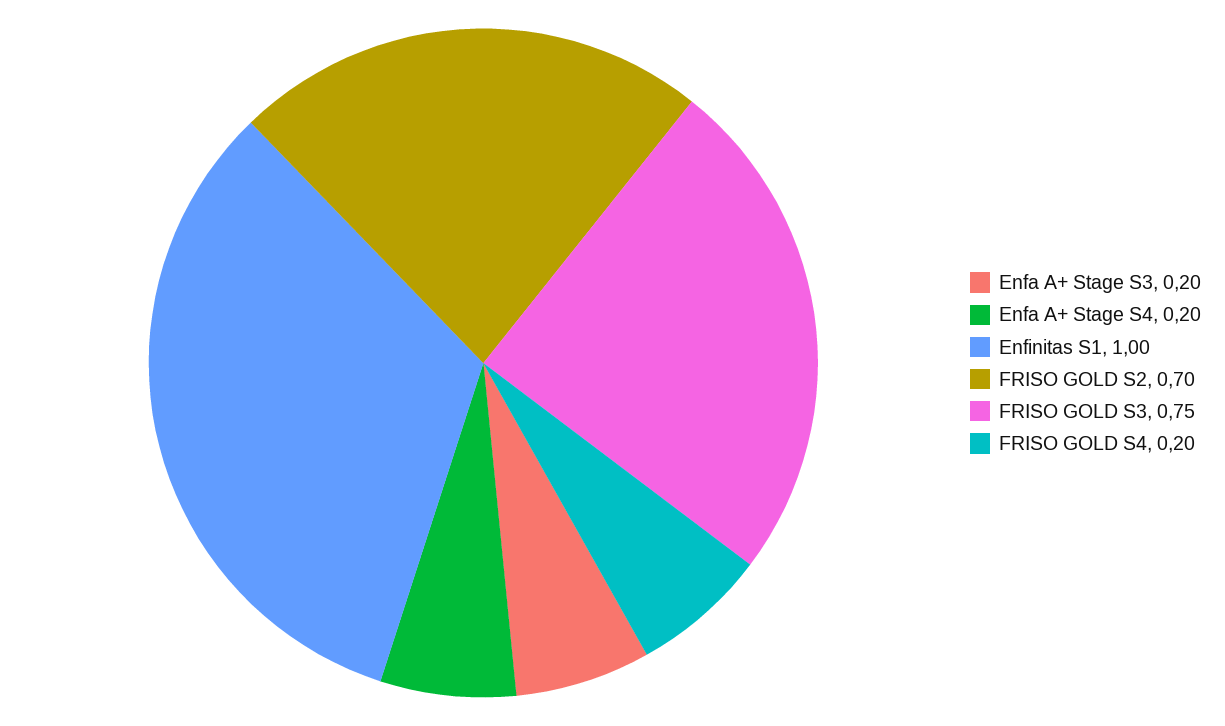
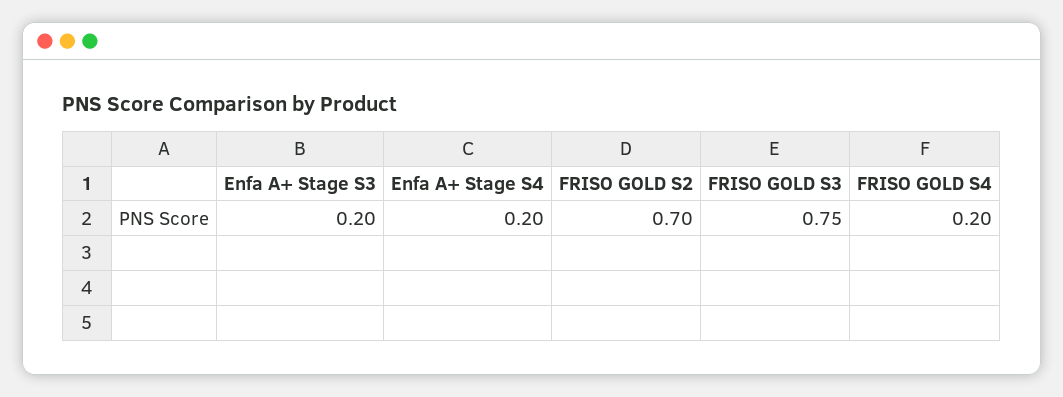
Enfinitas S1: 1 -> none

